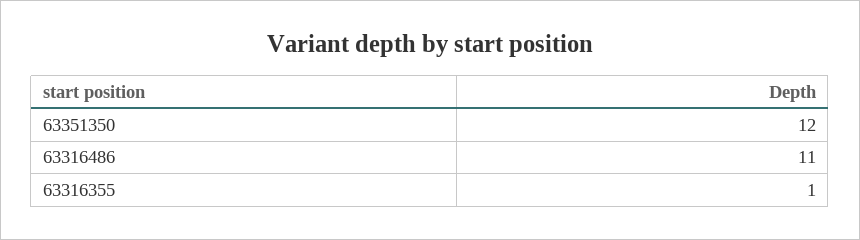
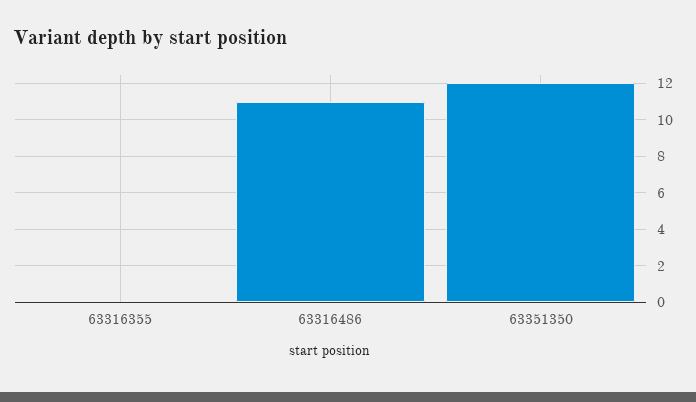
63316355: 1 -> 0

